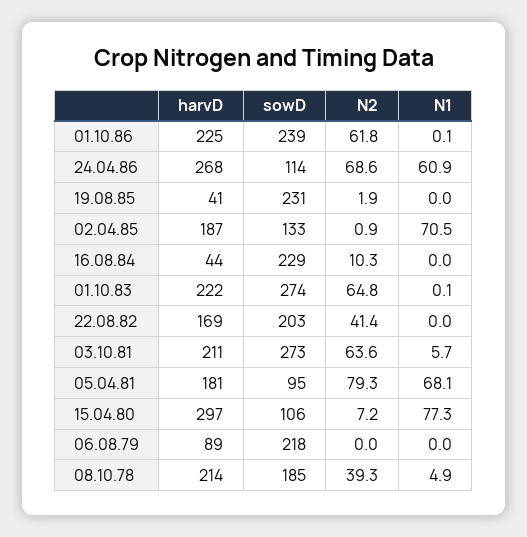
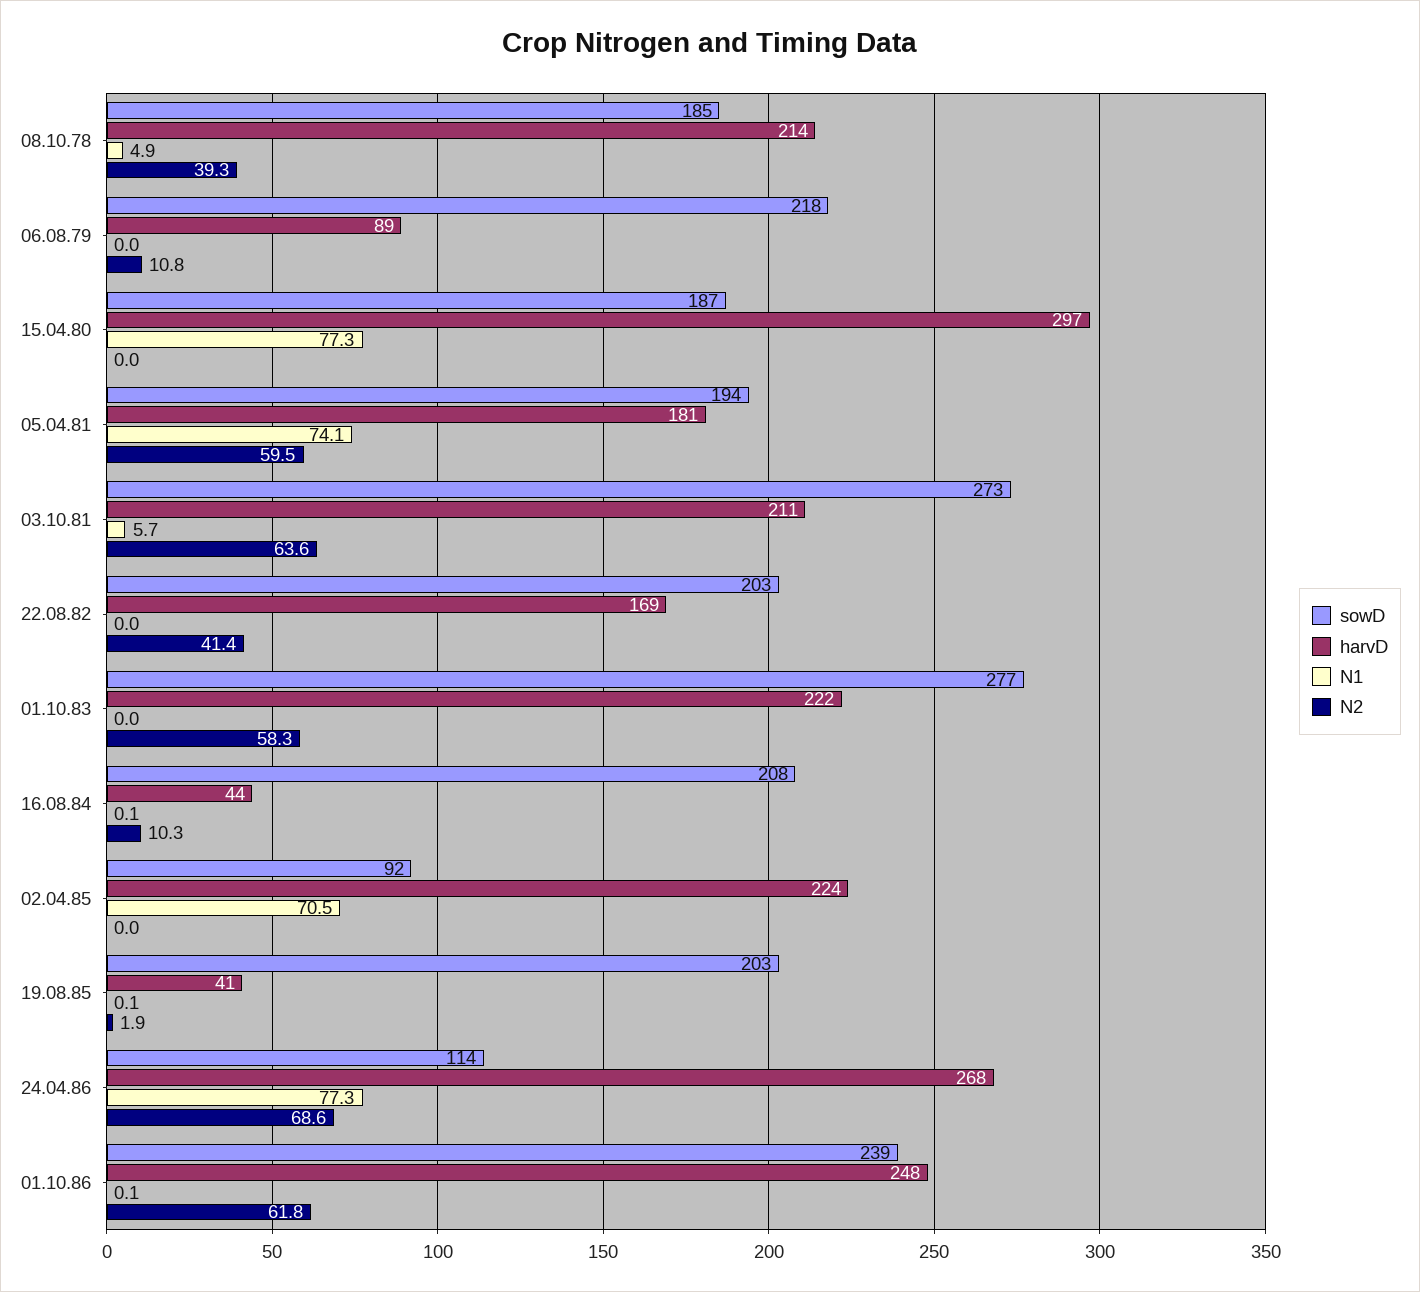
harvD, 01.10.86: 225 -> 248
N1, 24.04.86: 60.9 -> 77.3
sowD, 19.08.85: 231 -> 203
N1, 19.08.85: 0 -> 0.1
harvD, 02.04.85: 187 -> 224
sowD, 02.04.85: 133 -> 92
N2, 02.04.85: 0.9 -> 0
sowD, 16.08.84: 229 -> 208
N1, 16.08.84: 0 -> 0.1
sowD, 01.10.83: 274 -> 277
N2, 01.10.83: 64.8 -> 58.3
N1, 01.10.83: 0.1 -> 0
sowD, 05.04.81: 95 -> 194
N2, 05.04.81: 79.3 -> 59.5
N1, 05.04.81: 68.1 -> 74.1
sowD, 15.04.80: 106 -> 187
N2, 15.04.80: 7.2 -> 0
N2, 06.08.79: 0 -> 10.8

